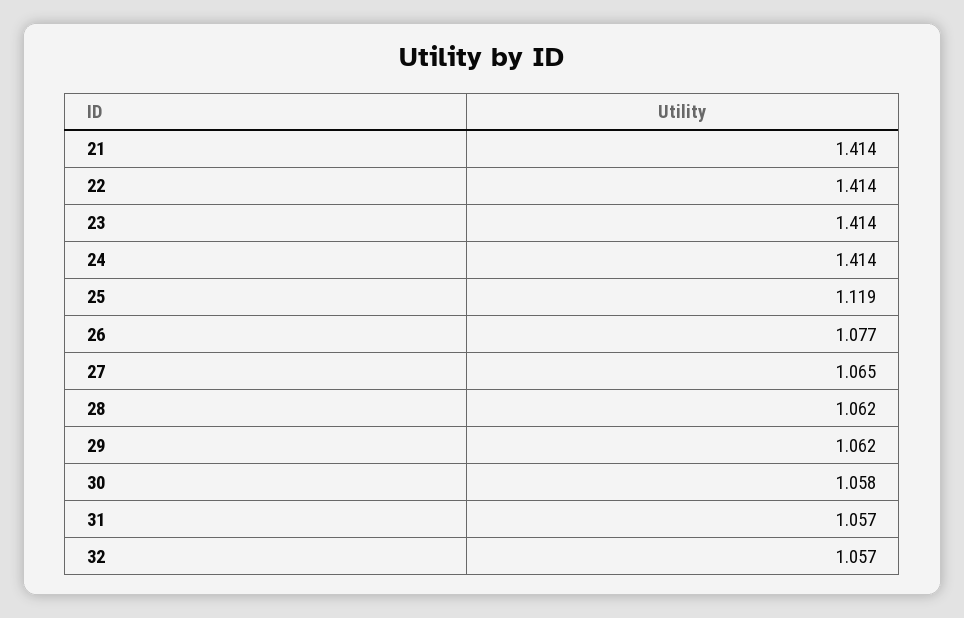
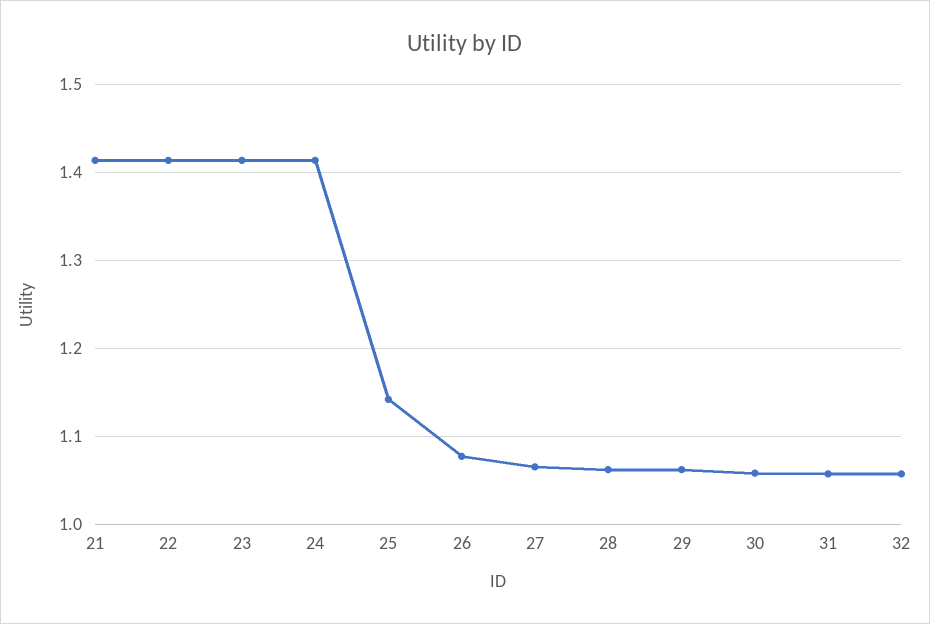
25: 1.119 -> 1.14

